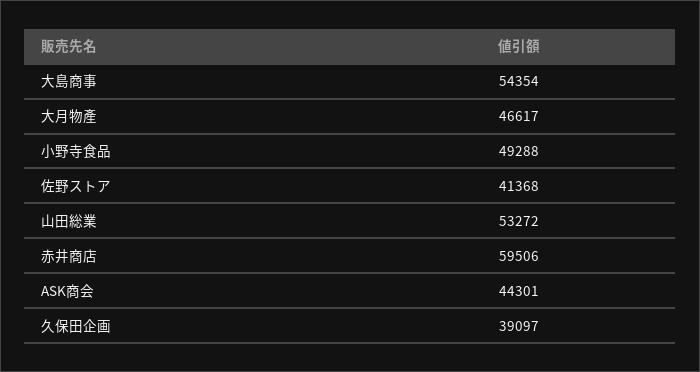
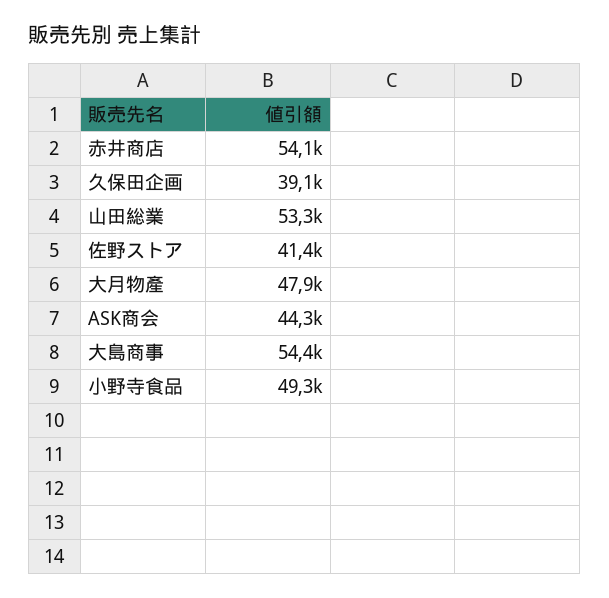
大月物產: 46617 -> 47900
赤井商店: 59506 -> 54100

